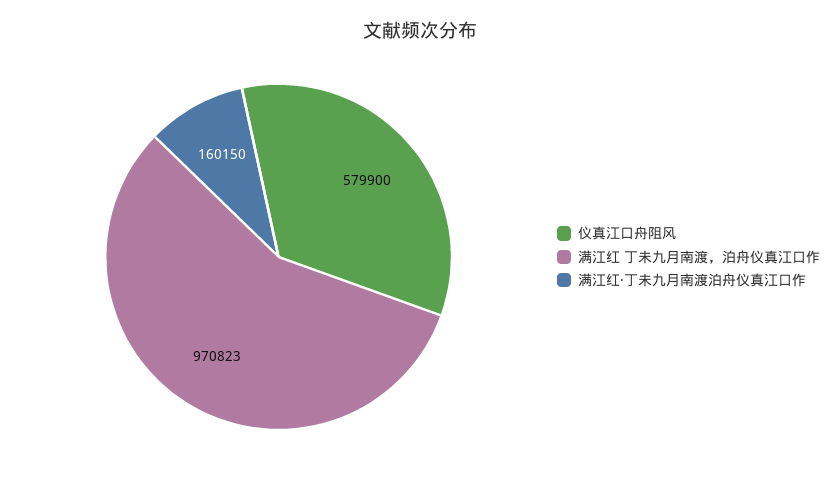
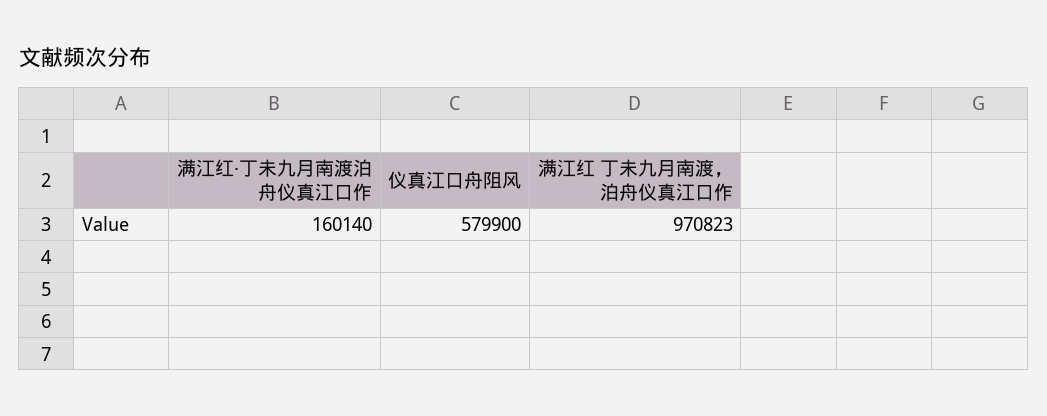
满江红·丁未九月南渡泊舟仪真江口作: 160150 -> 160140

